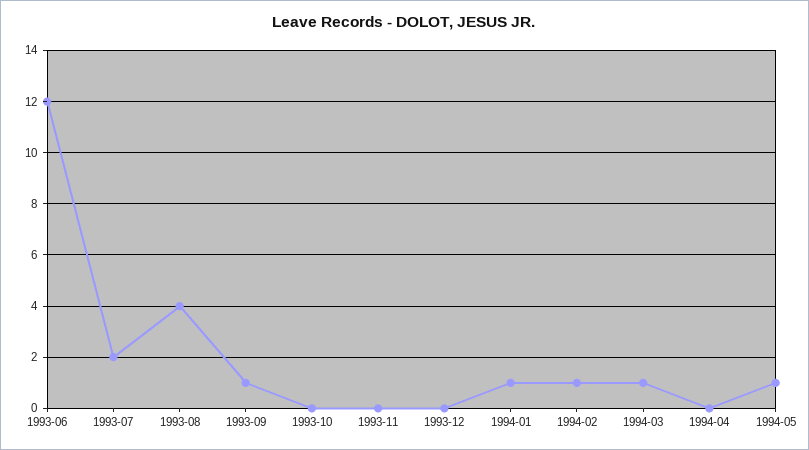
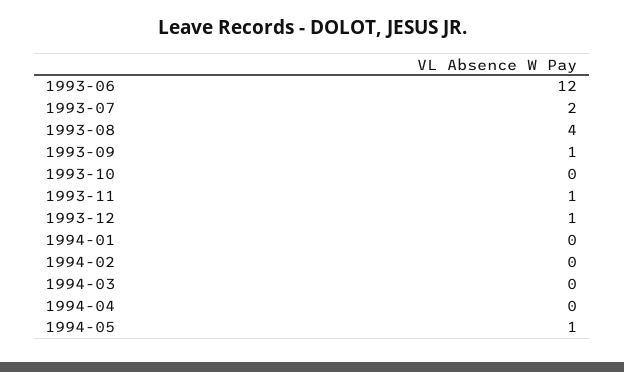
1993-11: 0 -> 1
1993-12: 0 -> 1
1994-01: 1 -> 0
1994-02: 1 -> 0
1994-03: 1 -> 0

